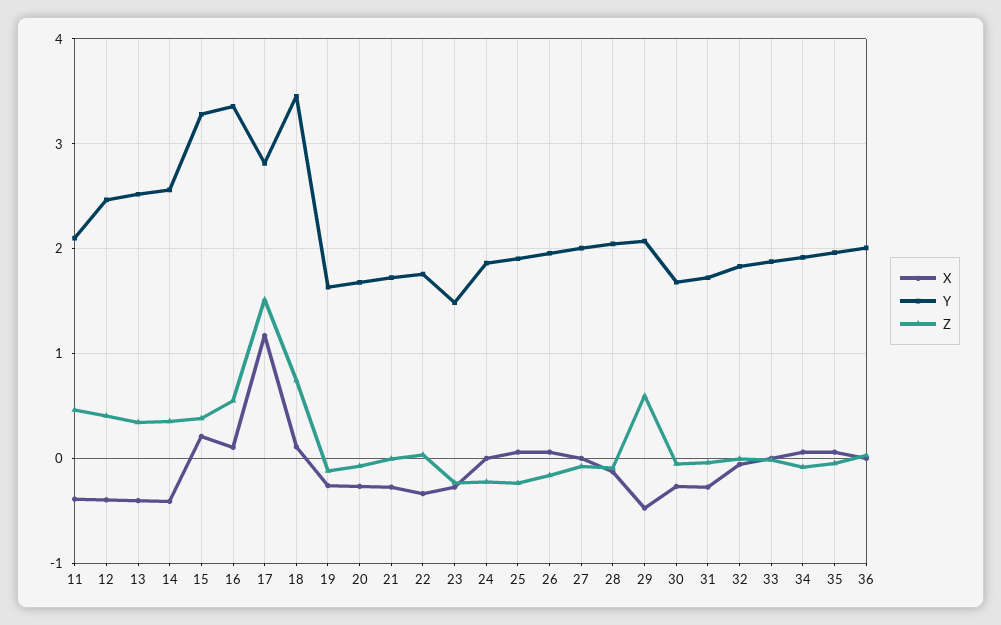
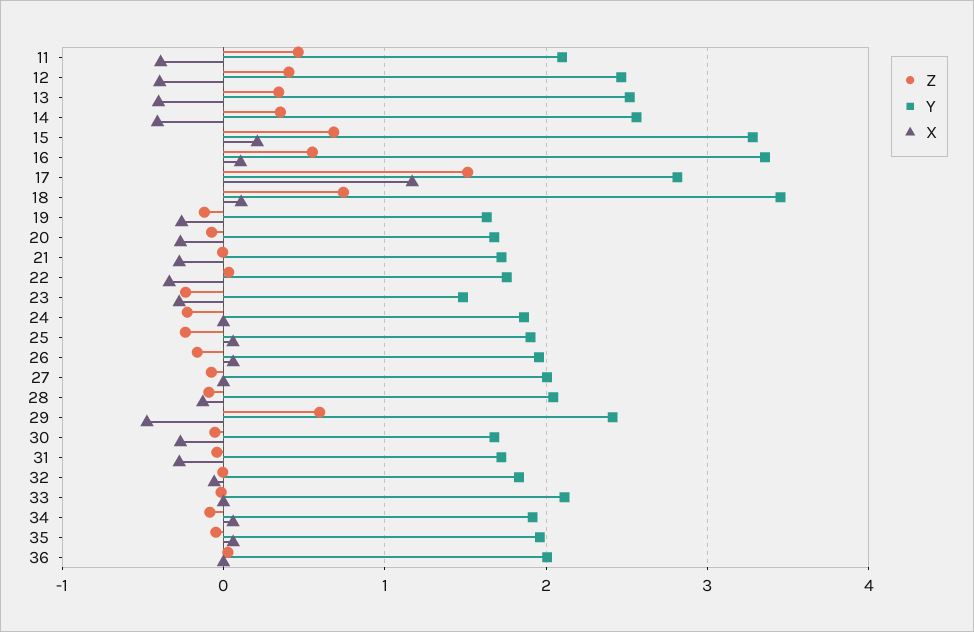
Z, 15: 0.4 -> 0.7
Y, 29: 2.1 -> 2.4
Y, 33: 1.9 -> 2.1

